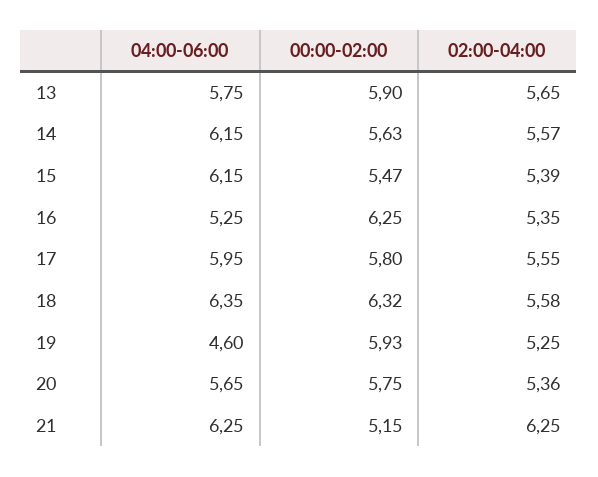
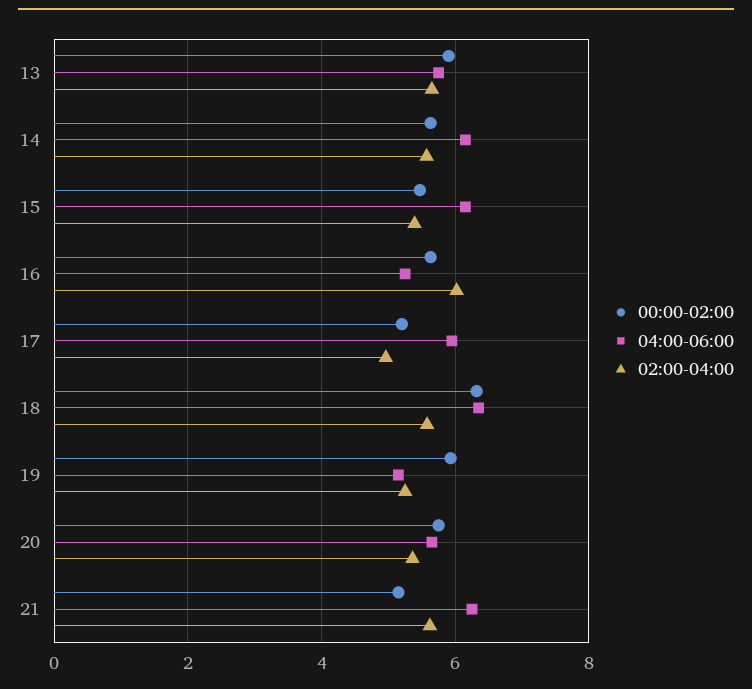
00:00-02:00, 16: 6.25 -> 5.6
02:00-04:00, 16: 5.35 -> 6
00:00-02:00, 17: 5.8 -> 5.2
02:00-04:00, 17: 5.55 -> 5
04:00-06:00, 19: 4.6 -> 5.2
02:00-04:00, 21: 6.25 -> 5.6

